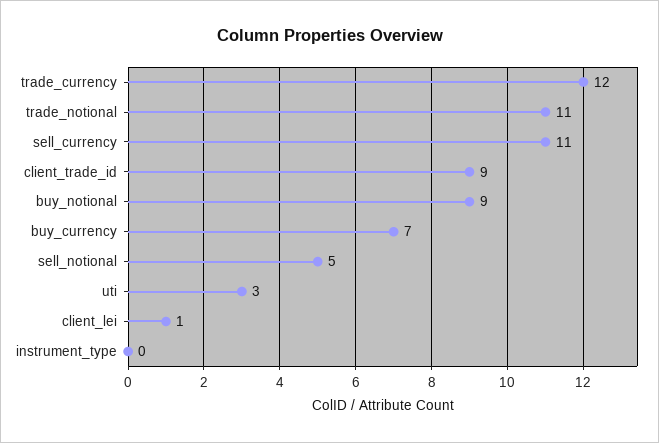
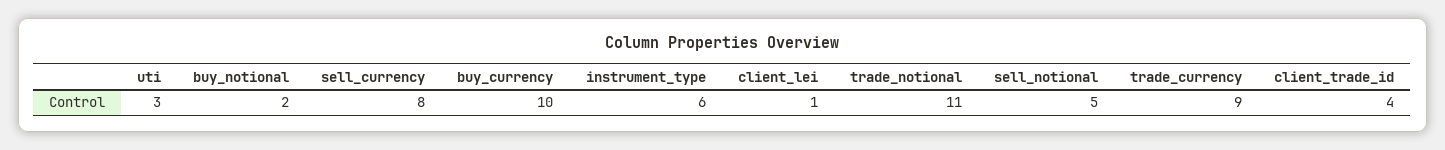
trade_currency: 12 -> 9
sell_currency: 11 -> 8
client_trade_id: 9 -> 4
buy_notional: 9 -> 2
buy_currency: 7 -> 10
instrument_type: 0 -> 6

